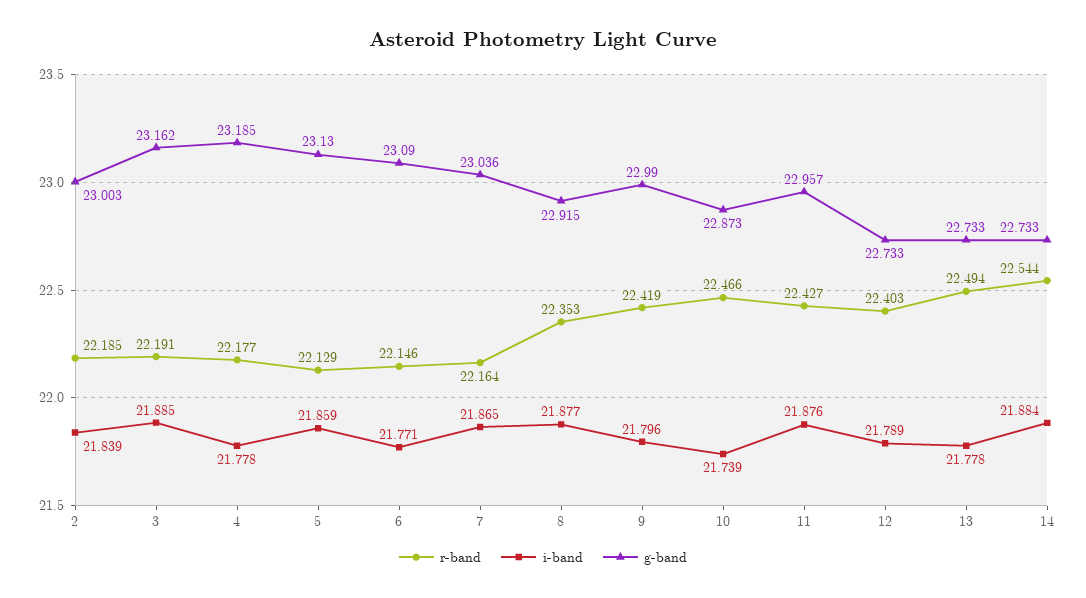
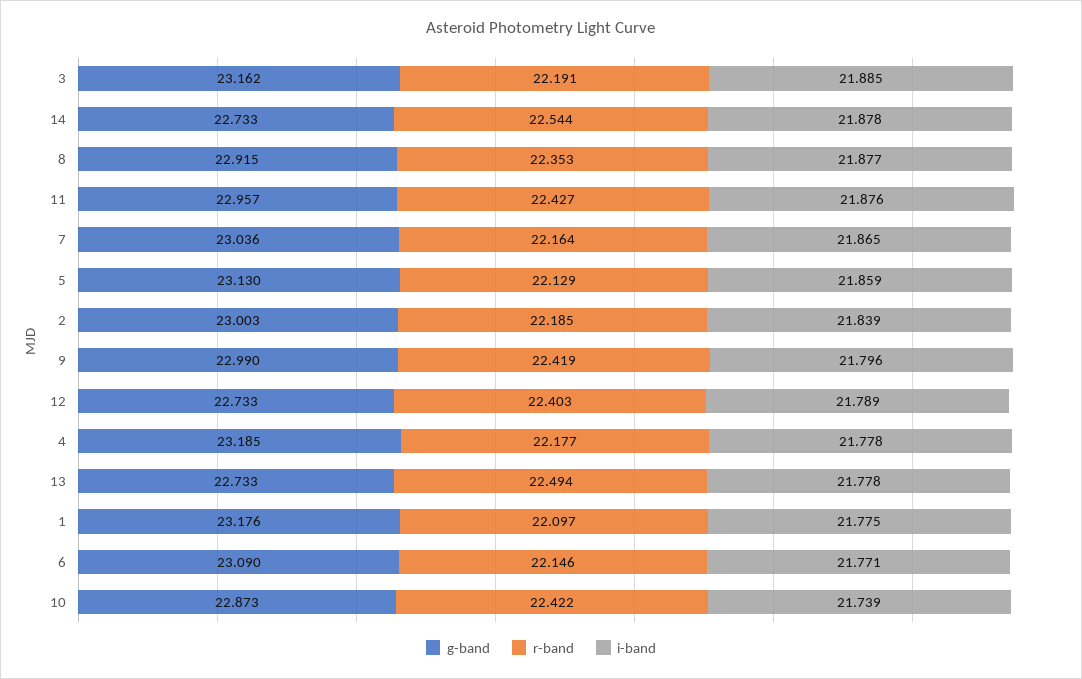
r-band, 10: 22.466 -> 22.422
i-band, 14: 21.884 -> 21.878
g-band, 1: none -> 23.176
r-band, 1: none -> 22.097
i-band, 1: none -> 21.775

